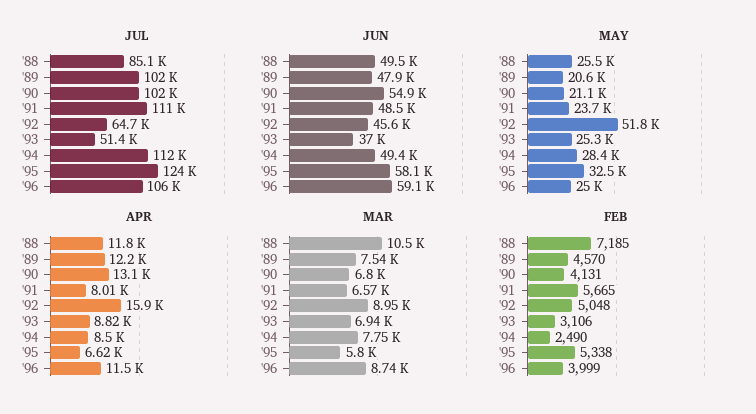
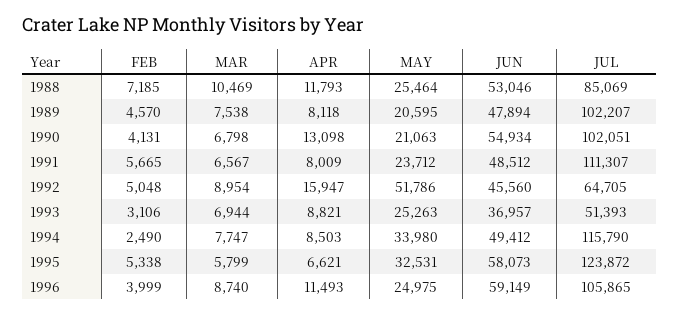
JUL, '94: 112000 -> 115790
JUN, '88: 49500 -> 53046
MAY, '94: 28400 -> 33980
APR, '89: 12200 -> 8118

